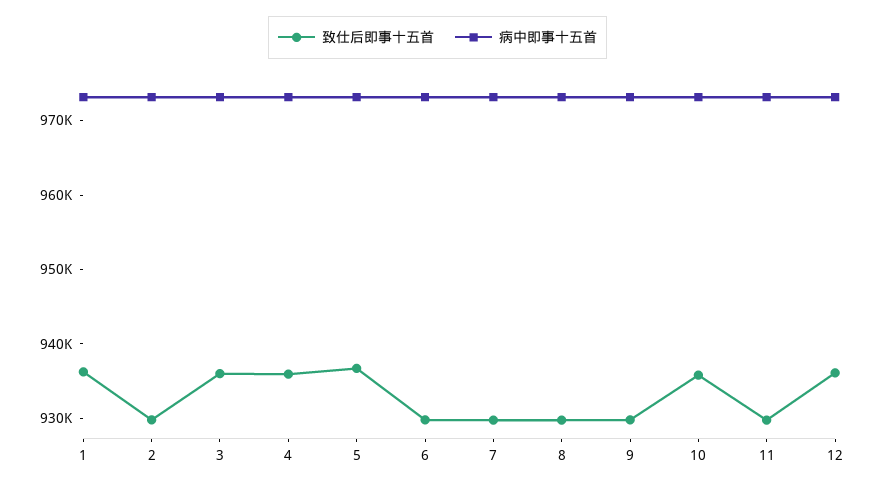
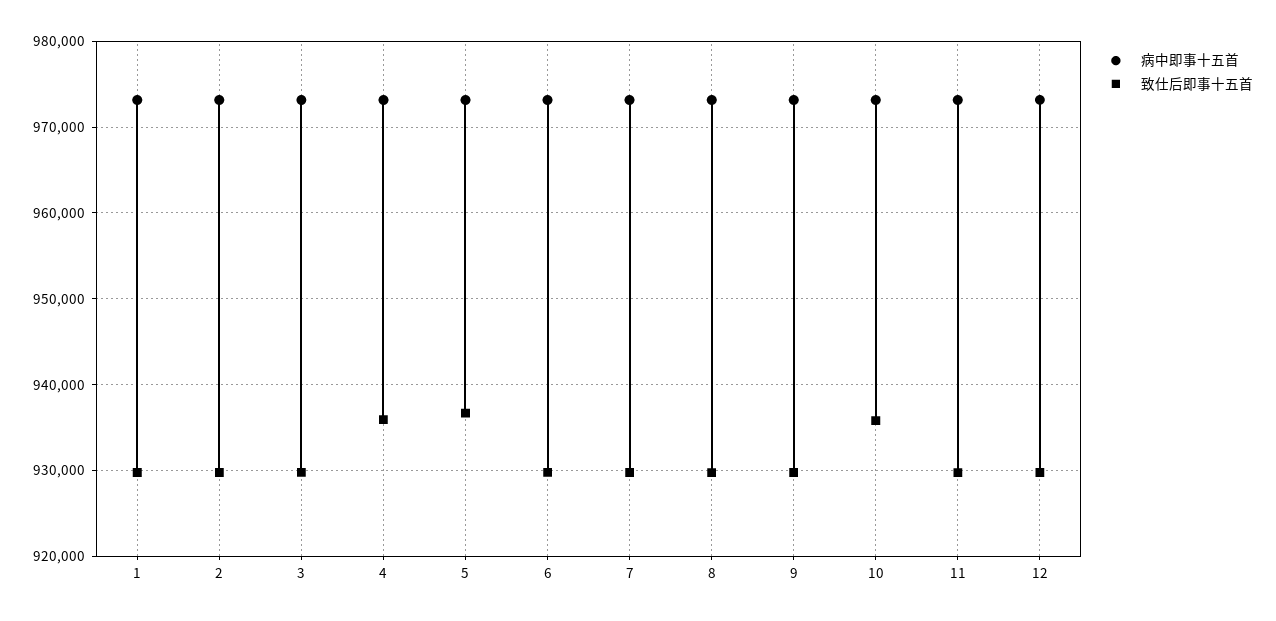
致仕后即事十五首, 1: 936000 -> 930000
致仕后即事十五首, 3: 936000 -> 930000
致仕后即事十五首, 12: 936000 -> 930000

